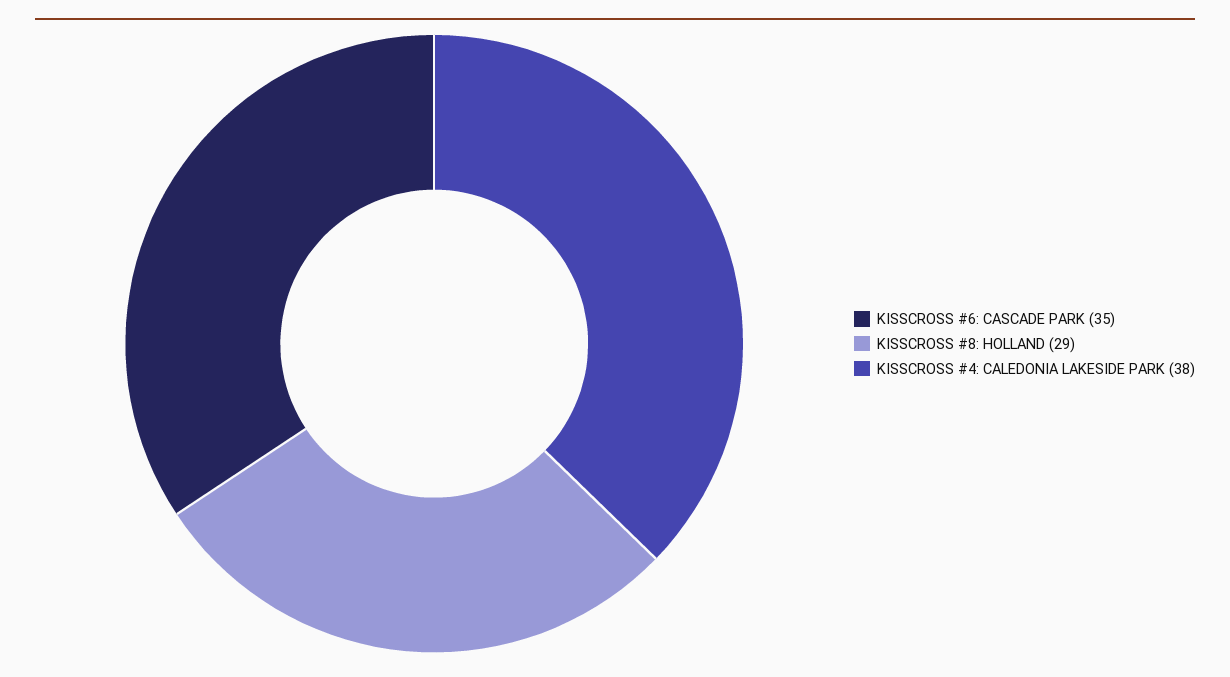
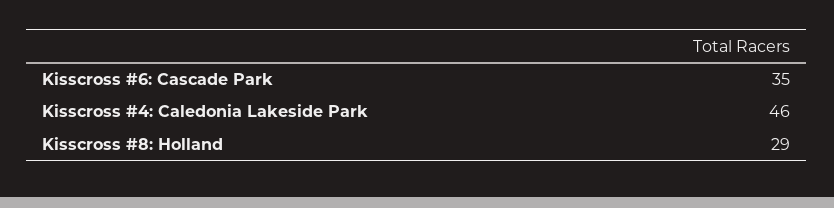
KISSCROSS #4: CALEDONIA LAKESIDE PARK: 38 -> 46

